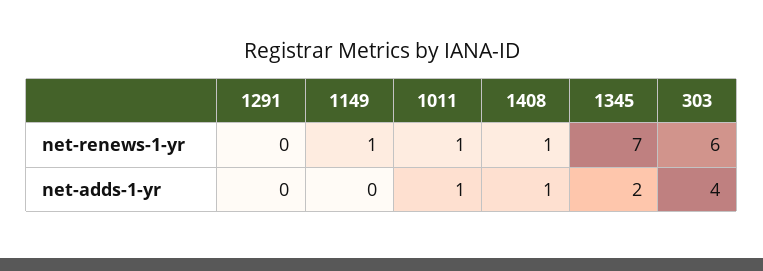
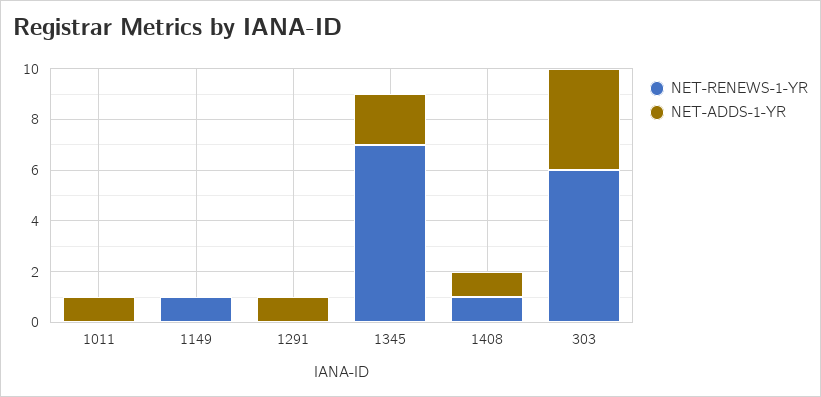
net-renews-1-yr, 1011: 1 -> 0
net-adds-1-yr, 1291: 0 -> 1

